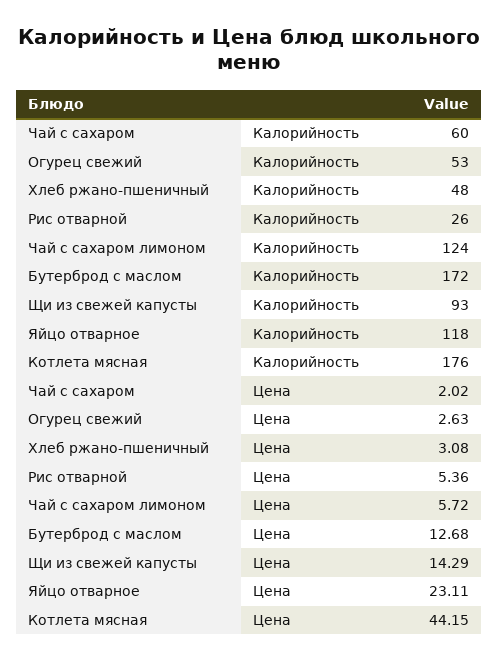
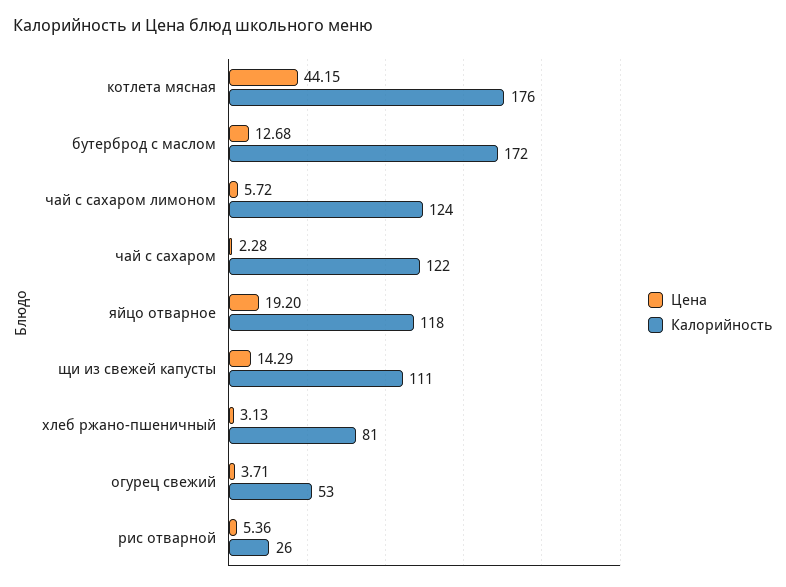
Калорийность, Чай с сахаром: 60 -> 122
Калорийность, Хлеб ржано-пшеничный: 48 -> 81
Калорийность, Щи из свежей капусты: 93 -> 111
Цена, Чай с сахаром: 2.02 -> 2.28
Цена, Огурец свежий: 2.63 -> 3.71
Цена, Хлеб ржано-пшеничный: 3.08 -> 3.13
Цена, Яйцо отварное: 23.11 -> 19.2

